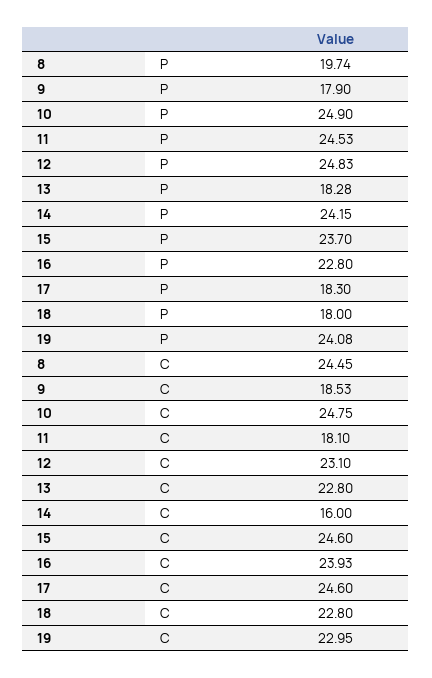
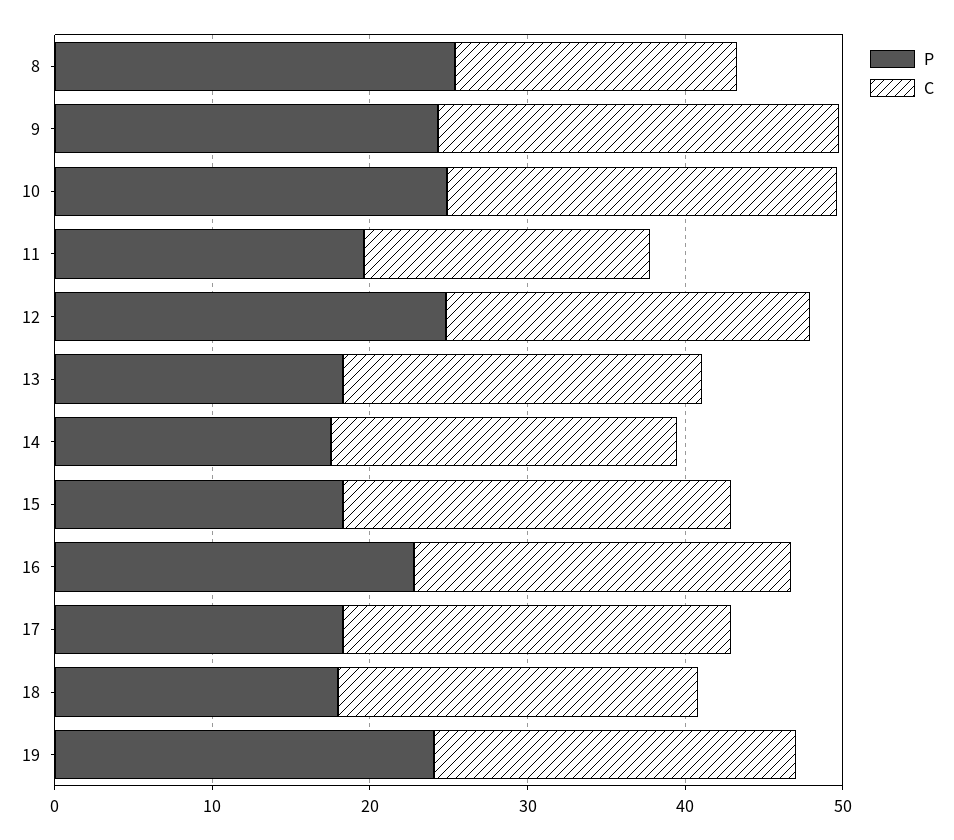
P, 8: 19.74 -> 26
P, 9: 17.9 -> 24
P, 11: 24.53 -> 20
P, 14: 24.15 -> 18
P, 15: 23.7 -> 18
C, 8: 24.45 -> 18
C, 9: 18.53 -> 26
C, 14: 16 -> 22

